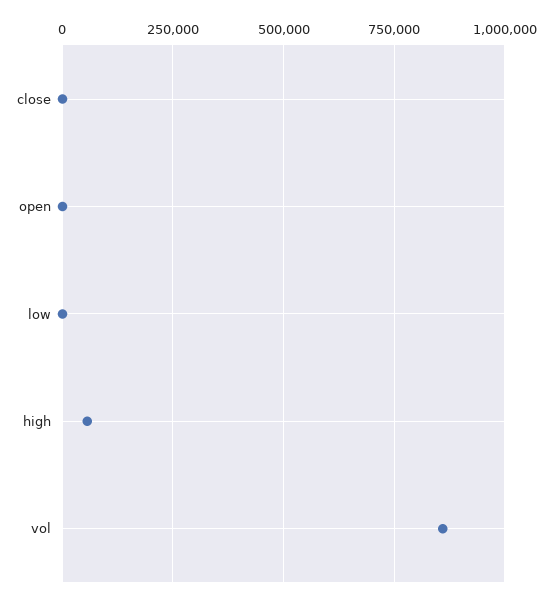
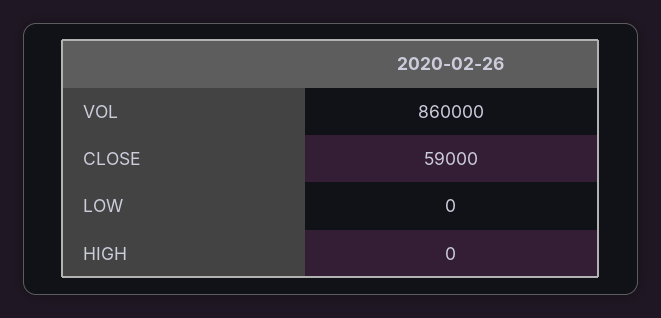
close: 0 -> 59000
open: 0 -> none
high: 50000 -> 0

